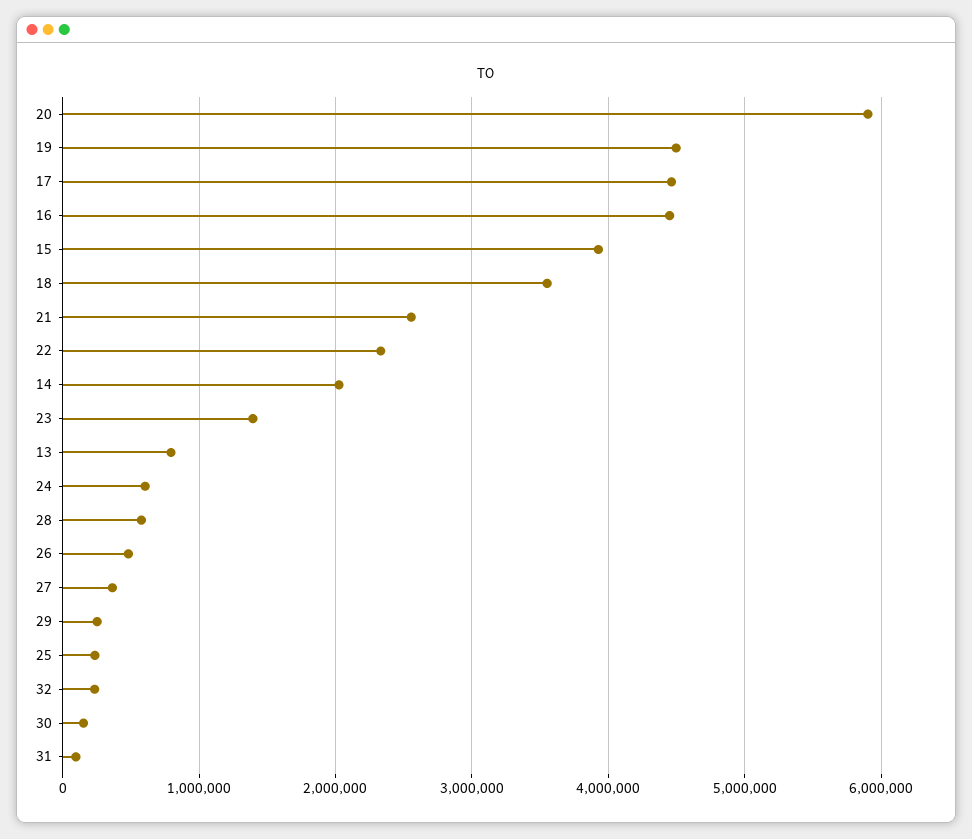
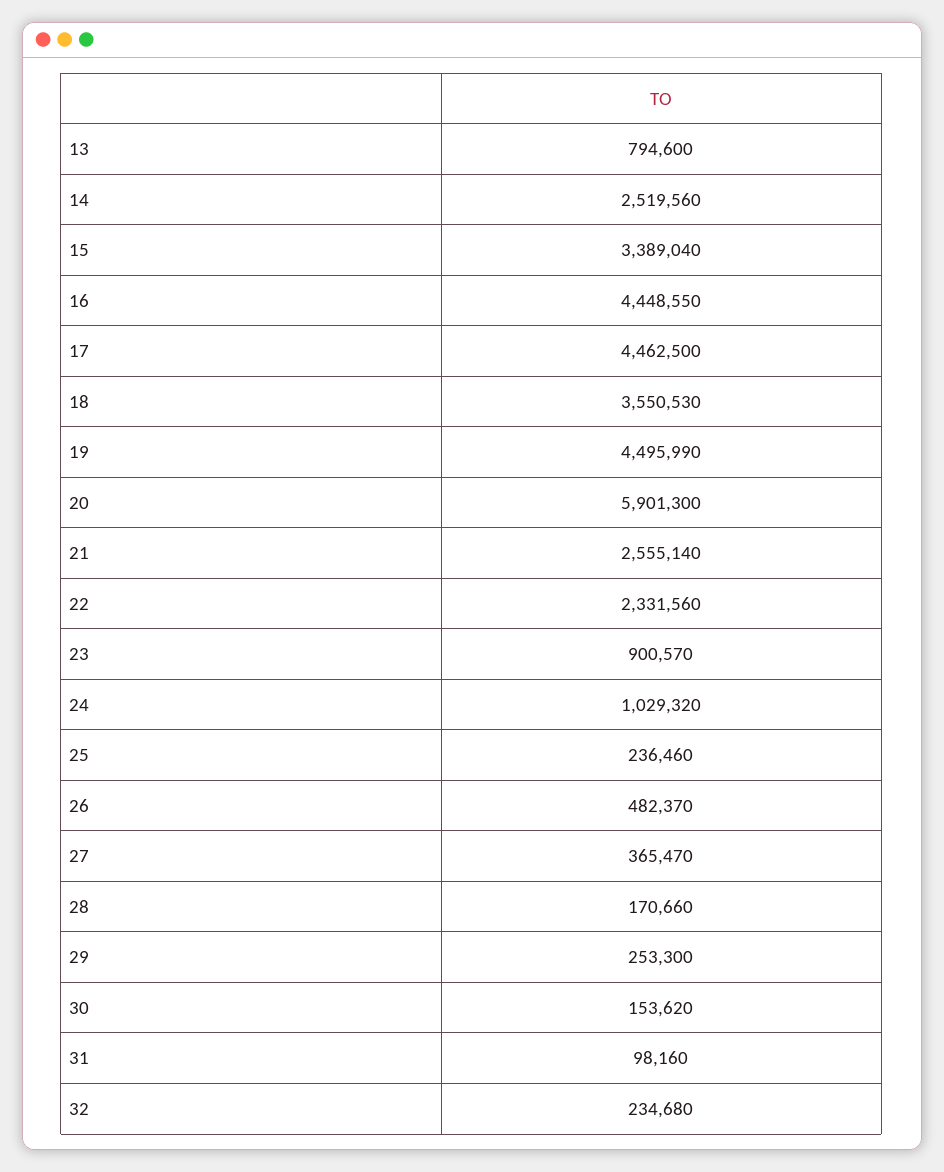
15: 3900000 -> 3389040
14: 2000000 -> 2519560
23: 1400000 -> 900570
24: 600000 -> 1029320
28: 600000 -> 170660

